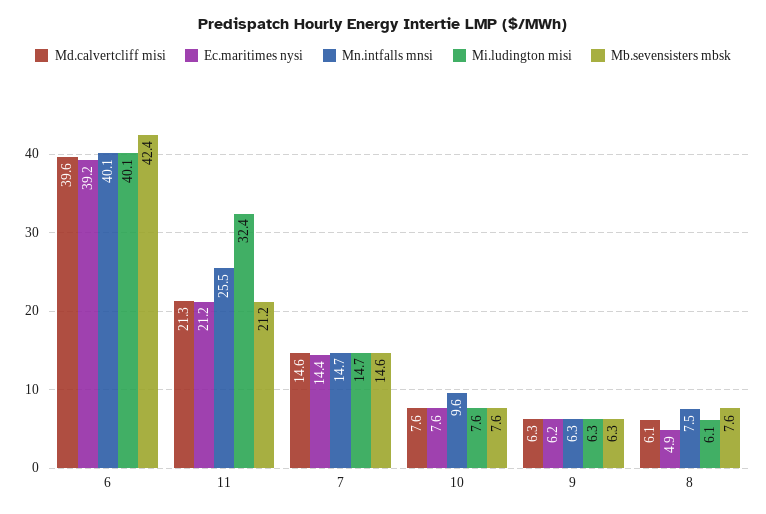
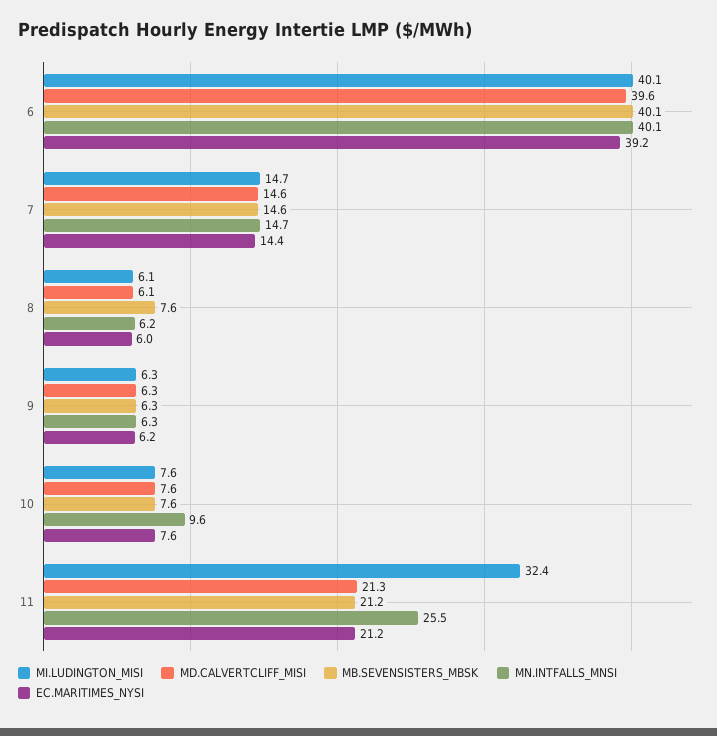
Mb.sevensisters mbsk, 6: 42.4 -> 40.1
Ec.maritimes nysi, 8: 4.9 -> 6
Mn.intfalls mnsi, 8: 7.5 -> 6.2

